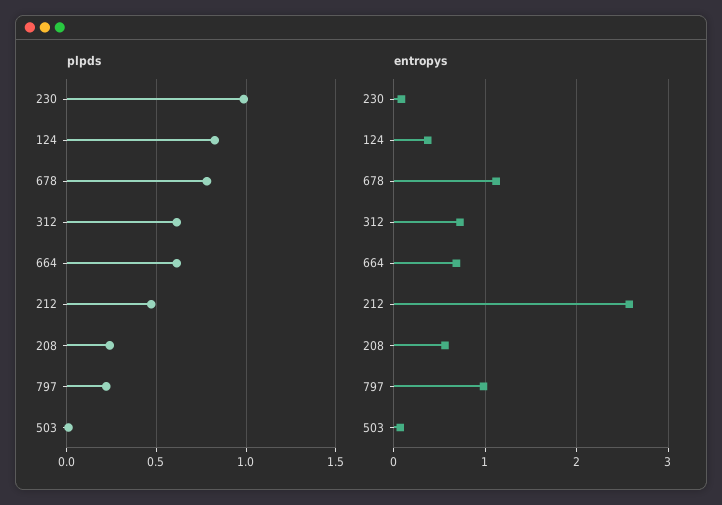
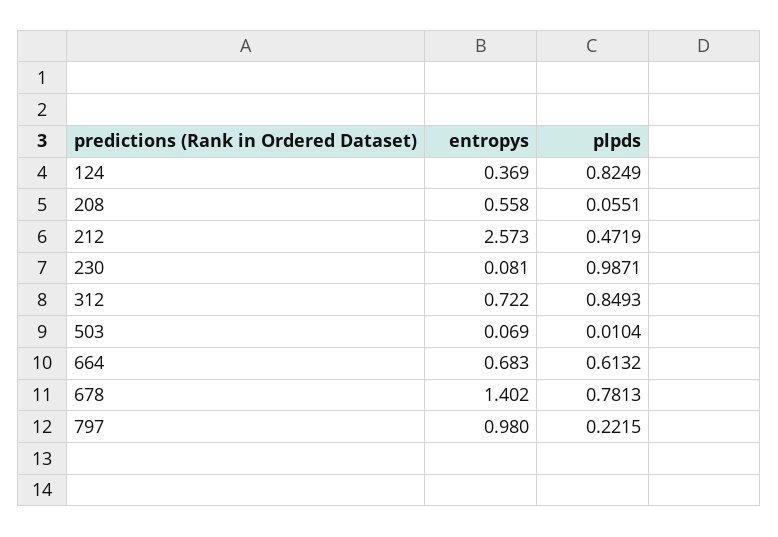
plpds, 312: 0.6 -> 0.8493
plpds, 208: 0.25 -> 0.0551
entropys, 678: 1.1 -> 1.402

